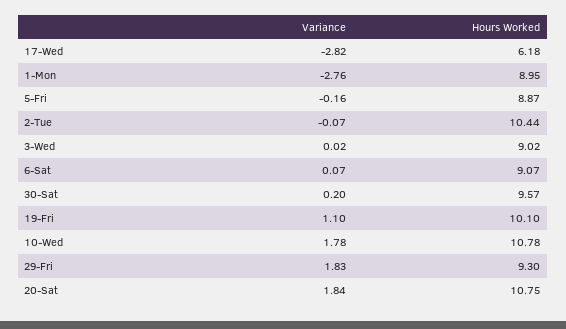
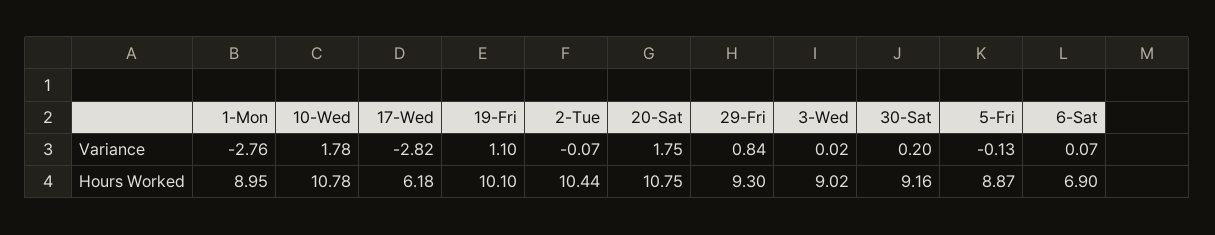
Variance, 5-Fri: -0.16 -> -0.13
Hours Worked, 6-Sat: 9.07 -> 6.9
Hours Worked, 30-Sat: 9.57 -> 9.16
Variance, 29-Fri: 1.83 -> 0.84
Variance, 20-Sat: 1.84 -> 1.75

